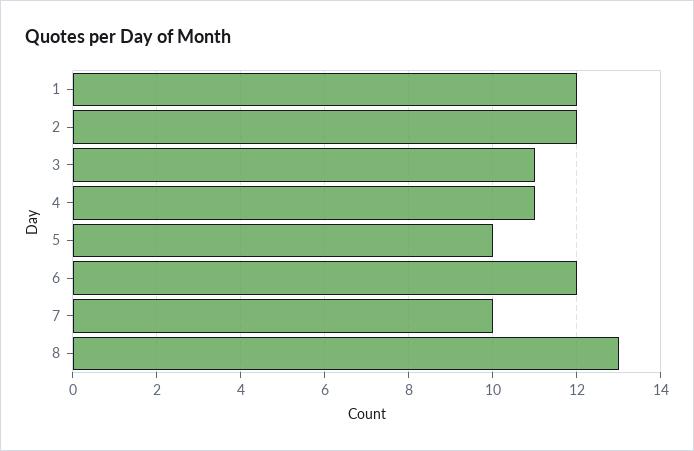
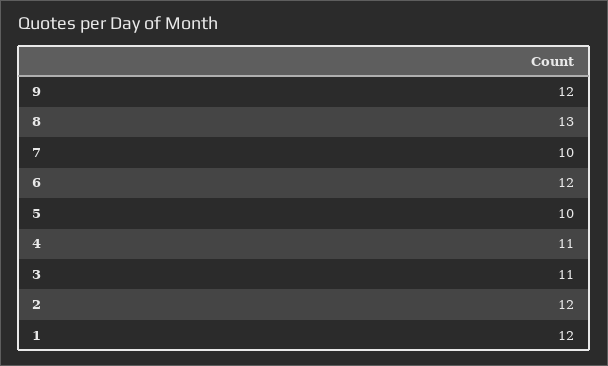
9: none -> 12

